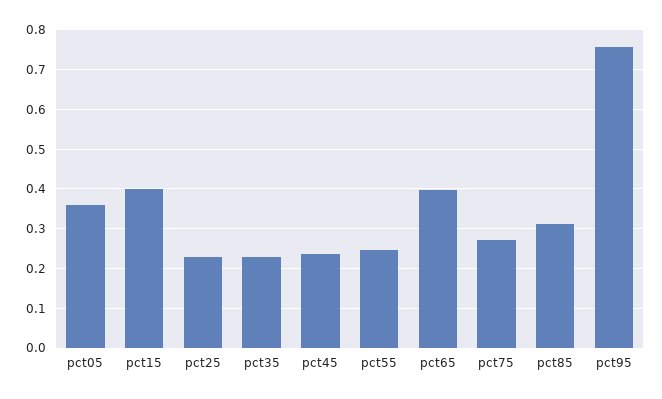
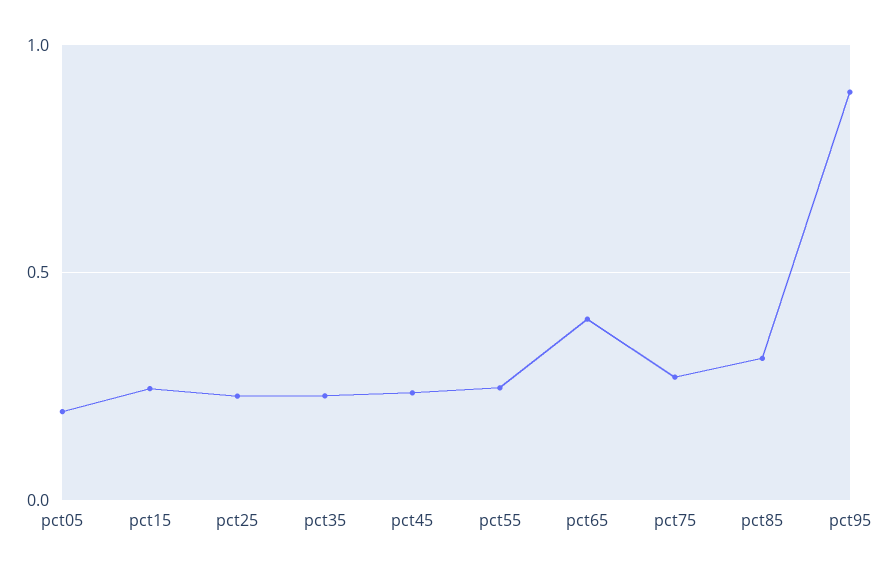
pct05: 0.36 -> 0.2
pct15: 0.4 -> 0.25
pct95: 0.76 -> 0.9

